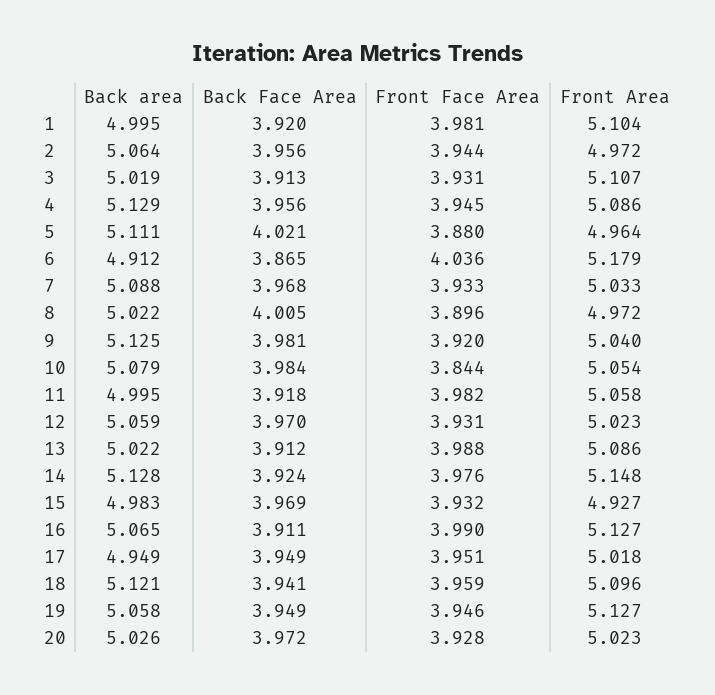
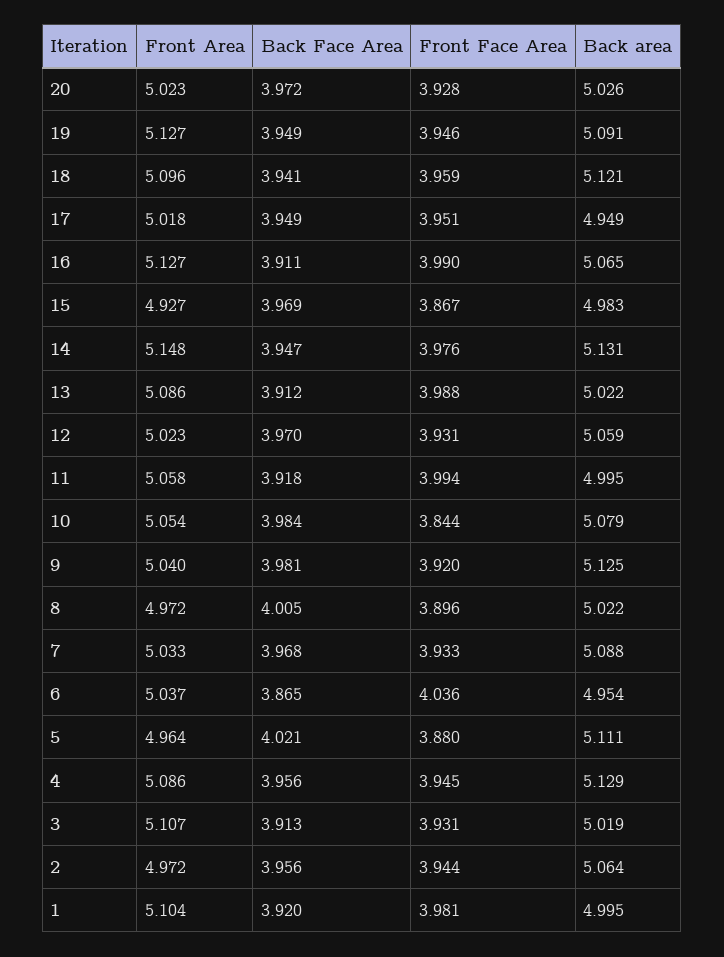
Back area, 6: 4.912 -> 4.954
Front Area, 6: 5.179 -> 5.037
Front Face Area, 11: 3.982 -> 3.994
Back area, 14: 5.128 -> 5.131
Back Face Area, 14: 3.924 -> 3.947
Front Face Area, 15: 3.932 -> 3.867
Back area, 19: 5.058 -> 5.091

